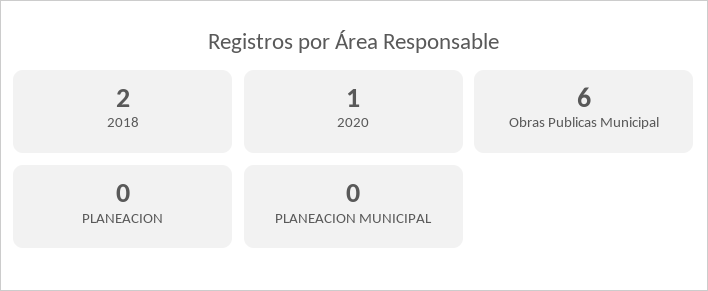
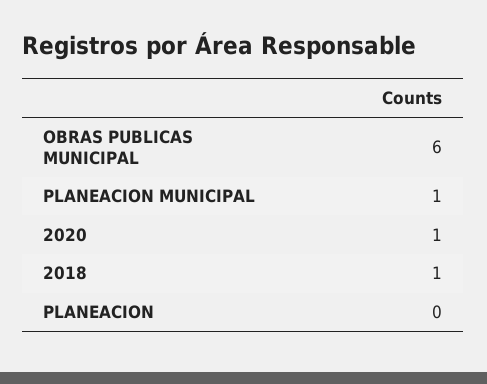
2018: 2 -> 1
PLANEACION MUNICIPAL: 0 -> 1

